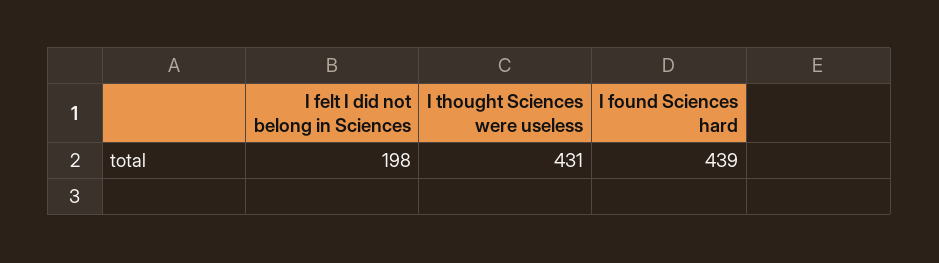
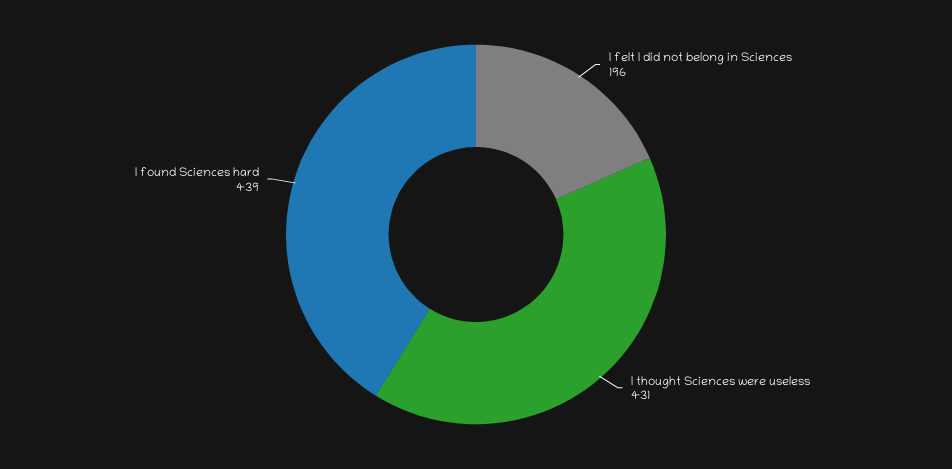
I felt I did not belong in Sciences: 198 -> 196

